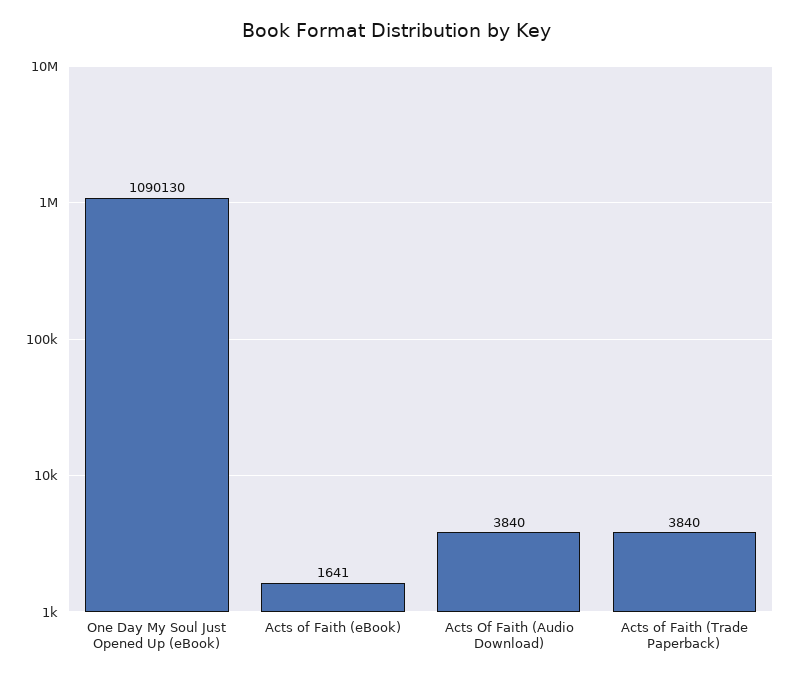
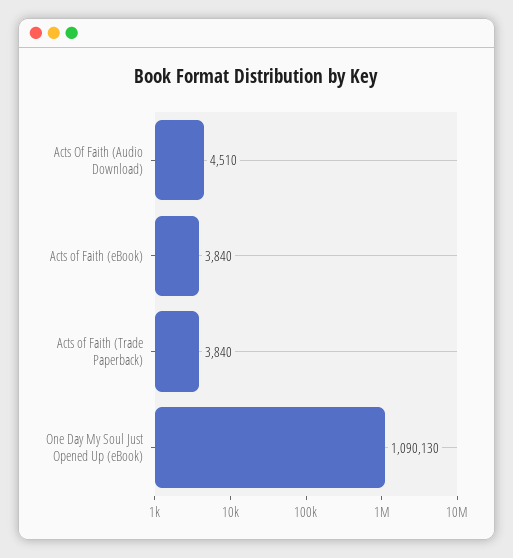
Acts of Faith (eBook): 1641 -> 3840
Acts Of Faith (Audio Download): 3840 -> 4510

